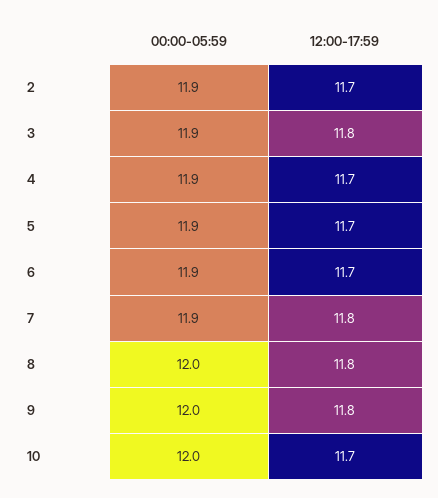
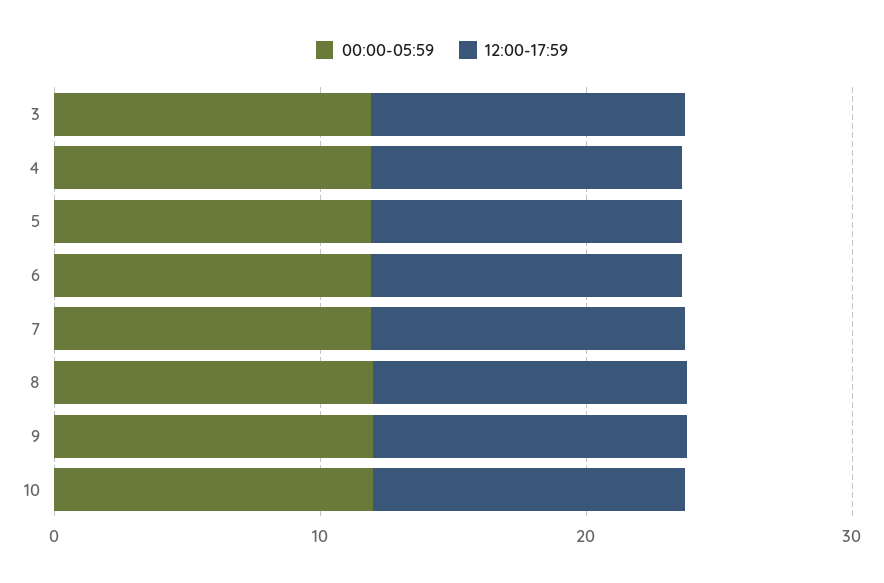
00:00-05:59, 2: 11.9 -> none
12:00-17:59, 2: 11.7 -> none

